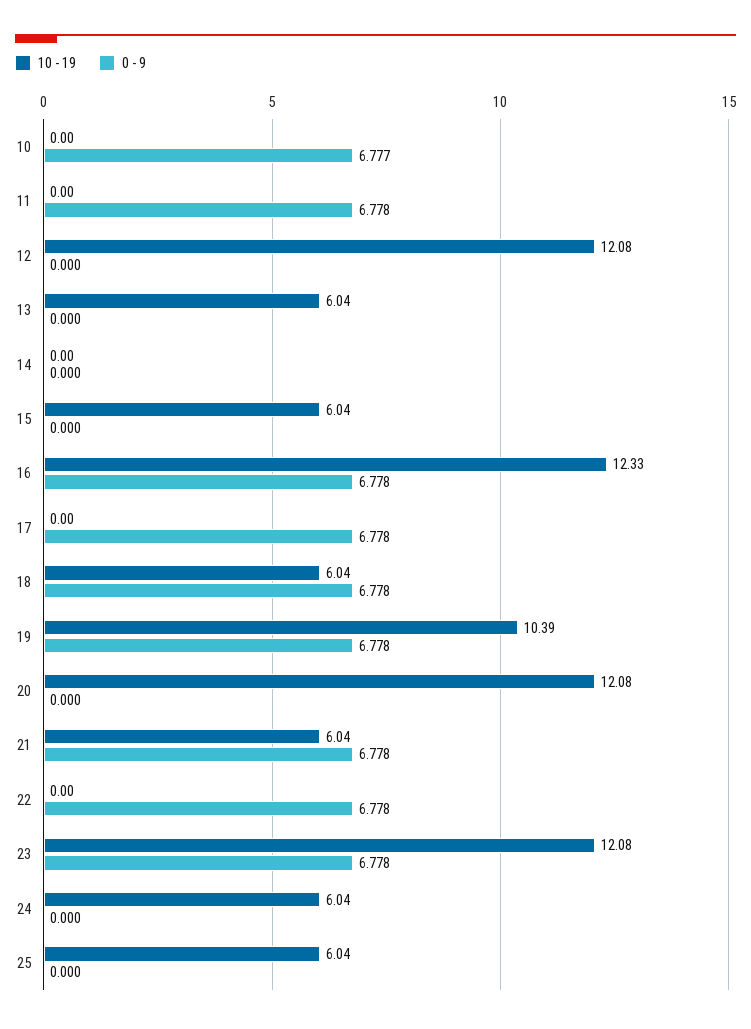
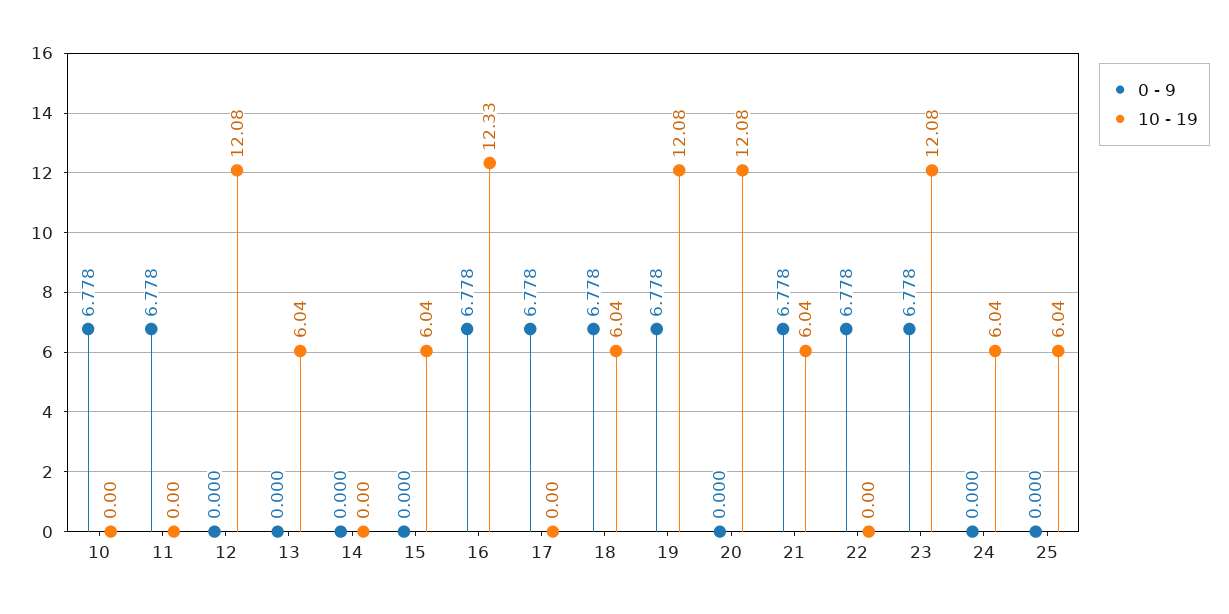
0 - 9, 10: 6.777 -> 6.778
10 - 19, 19: 10.39 -> 12.08

